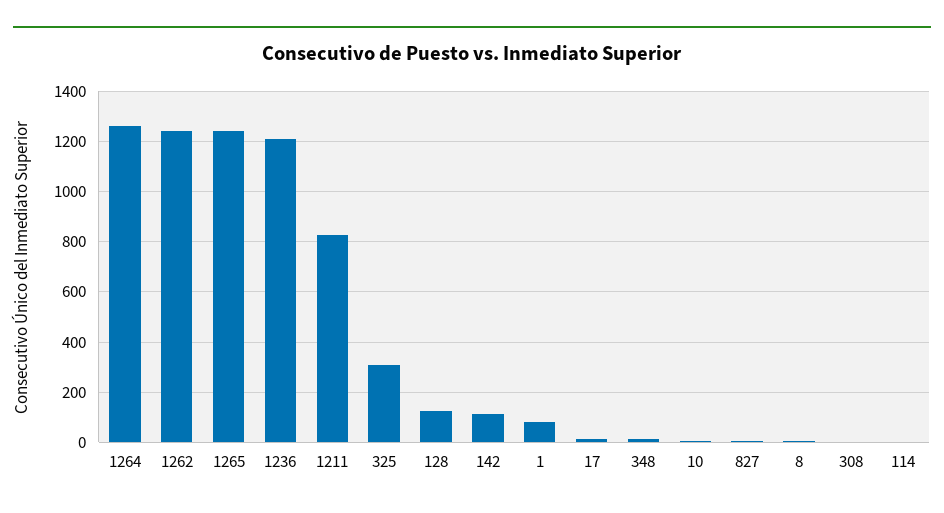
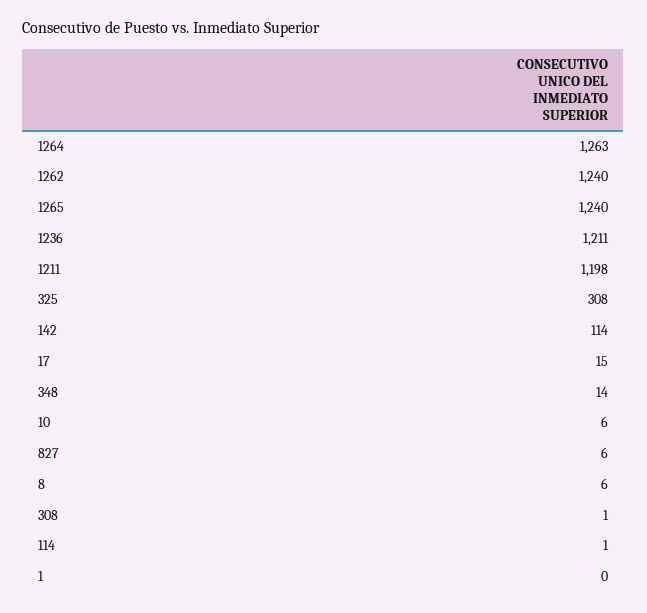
1211: 825 -> 1198
128: 125 -> none
1: 75 -> 0

